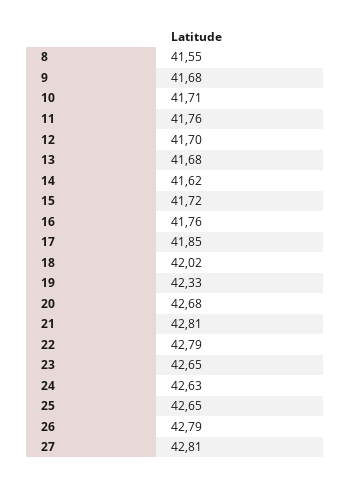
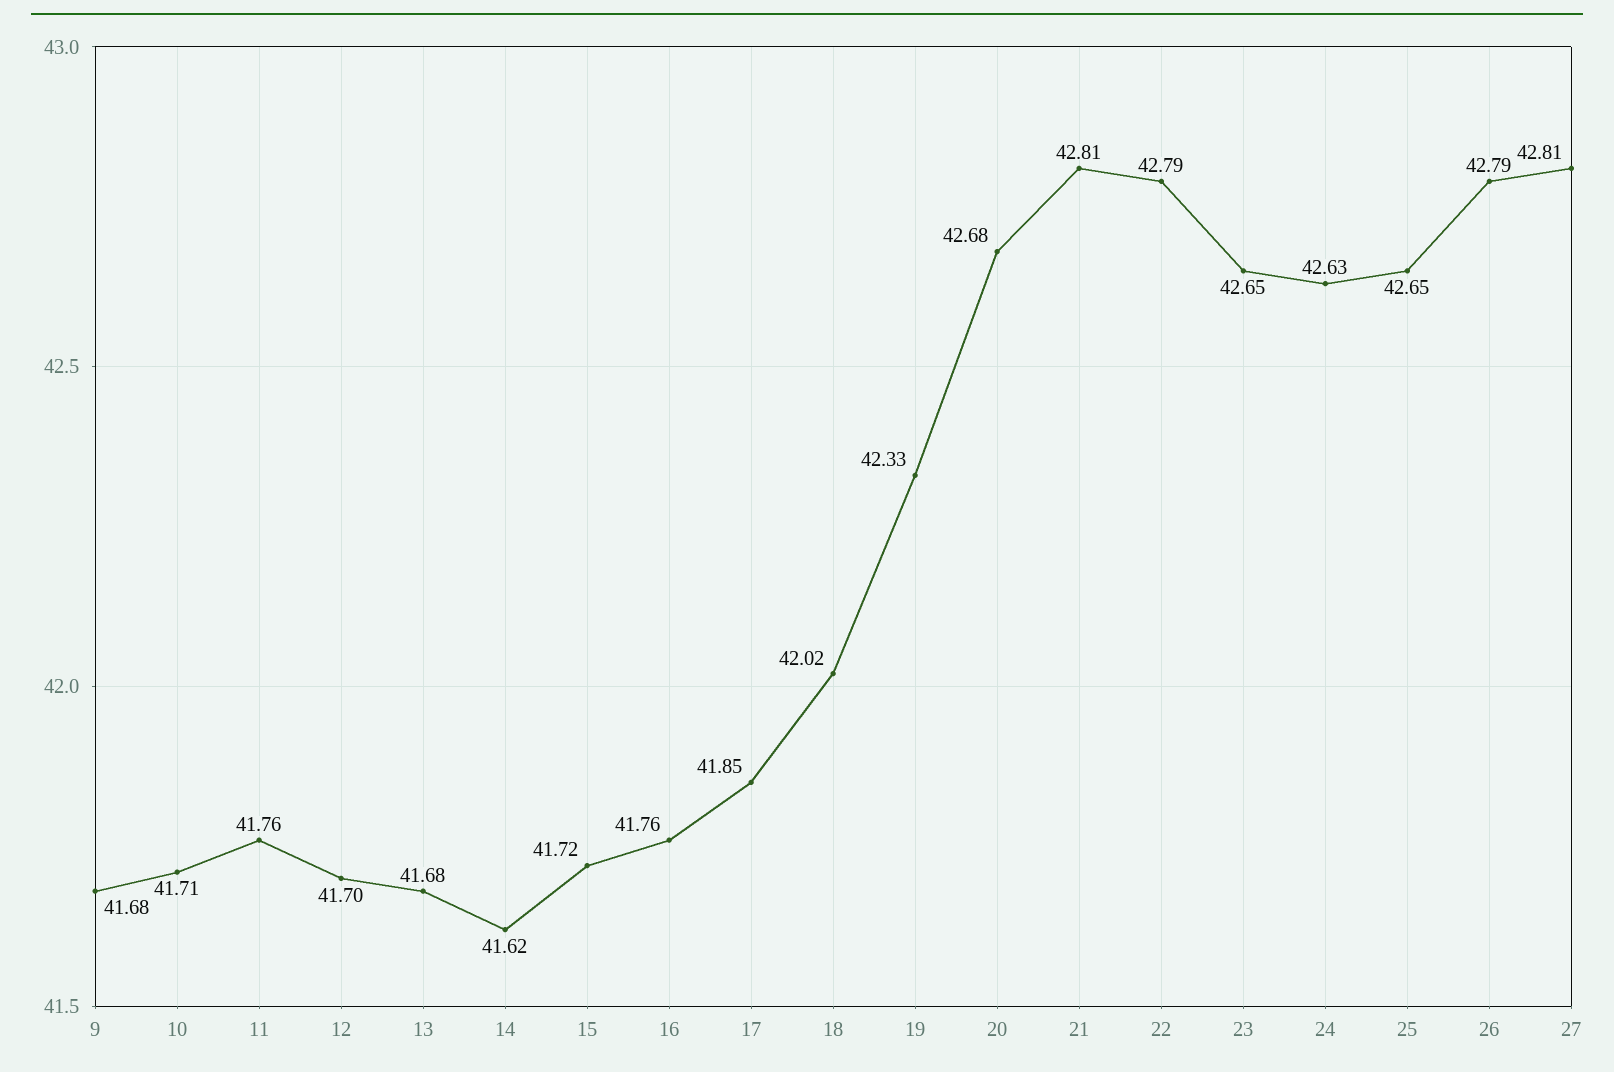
8: 41.55 -> none

